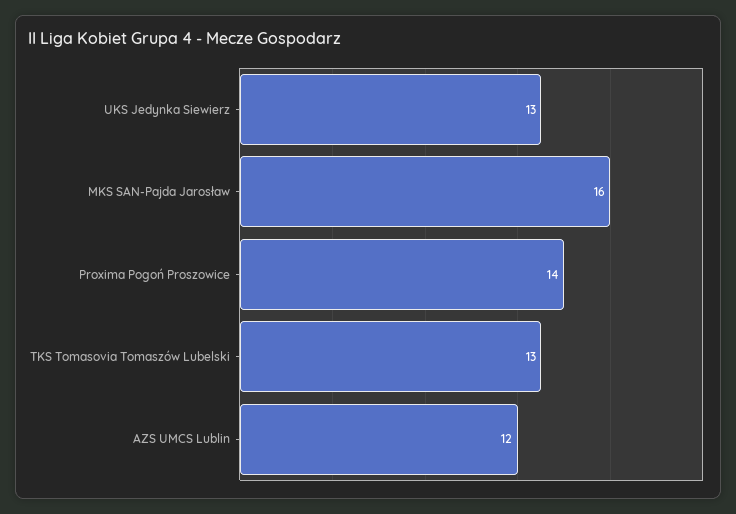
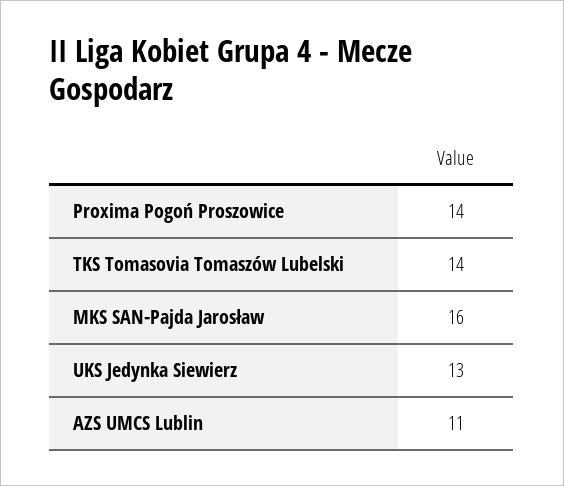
TKS Tomasovia Tomaszów Lubelski: 13 -> 14
AZS UMCS Lublin: 12 -> 11

